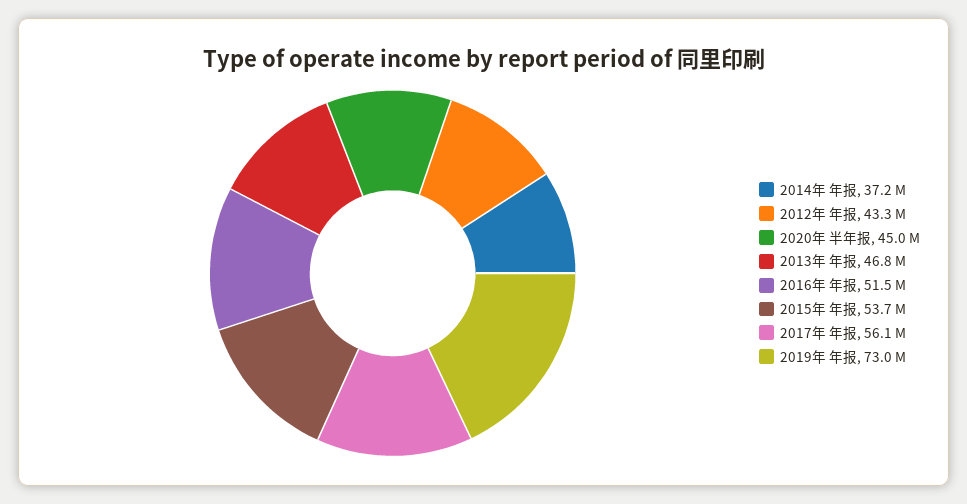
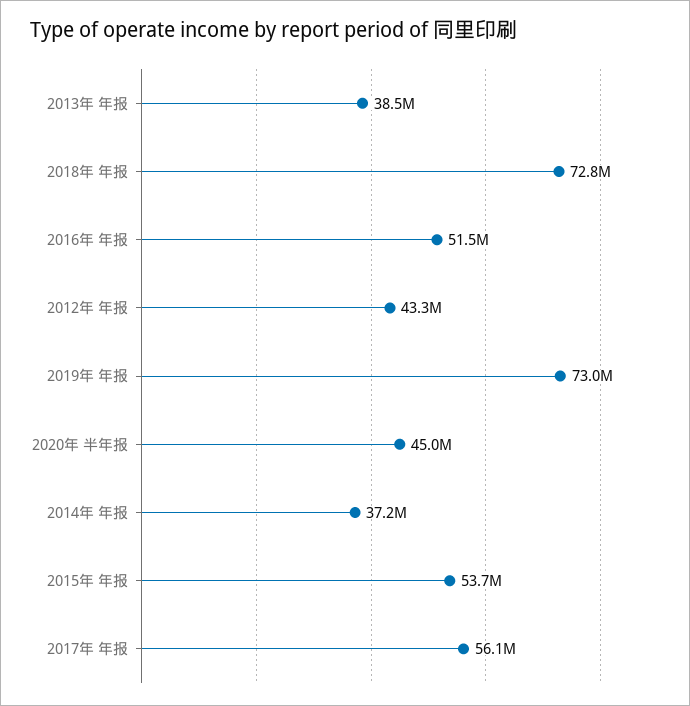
2013年 年报: 46800000 -> 38500000
2018年 年报: none -> 72800000

